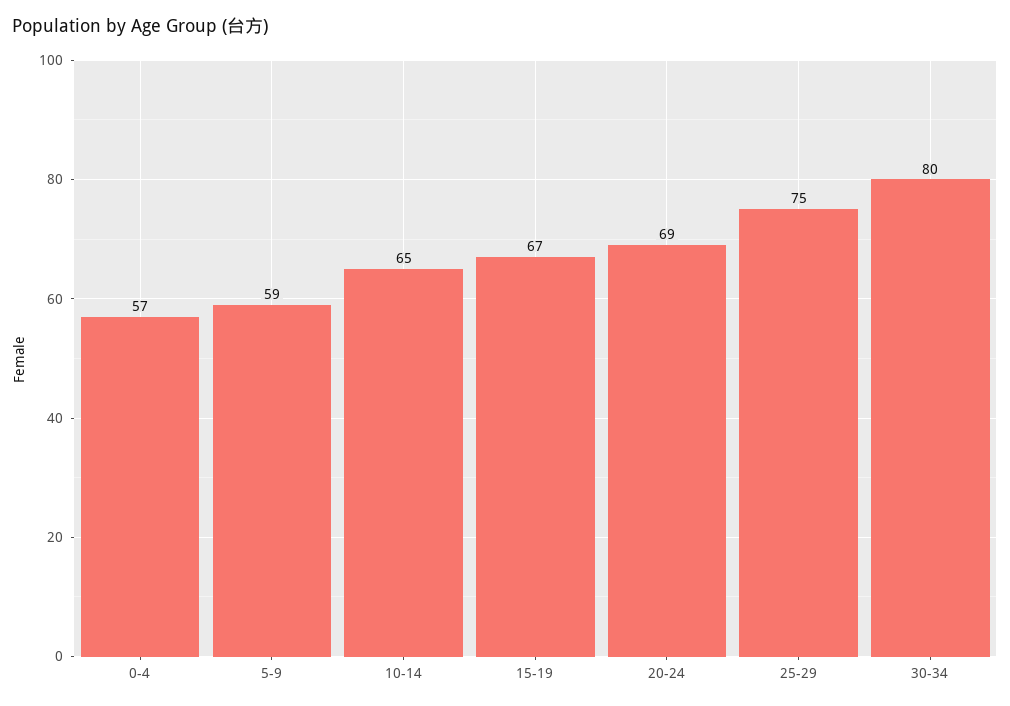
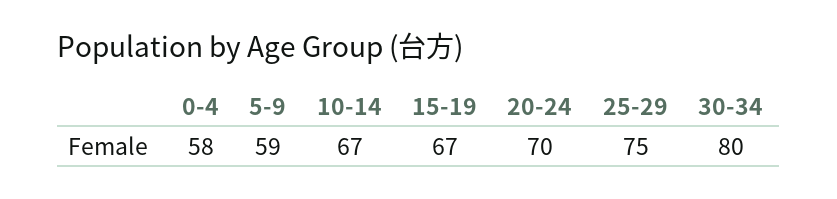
0-4: 57 -> 58
10-14: 65 -> 67
20-24: 69 -> 70

